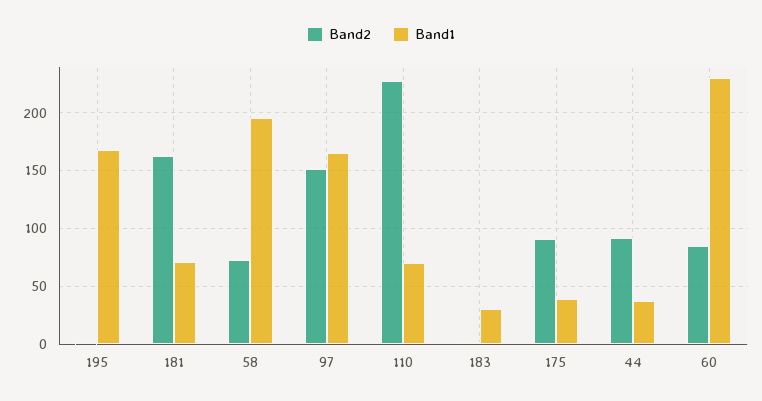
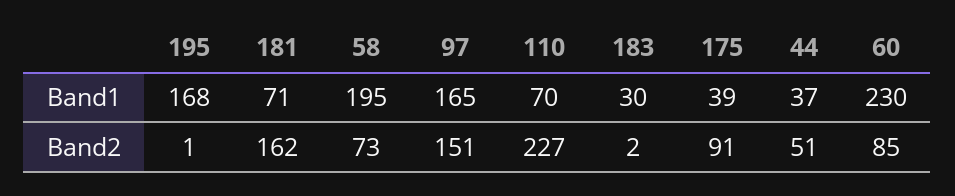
Band2, 44: 90 -> 51

